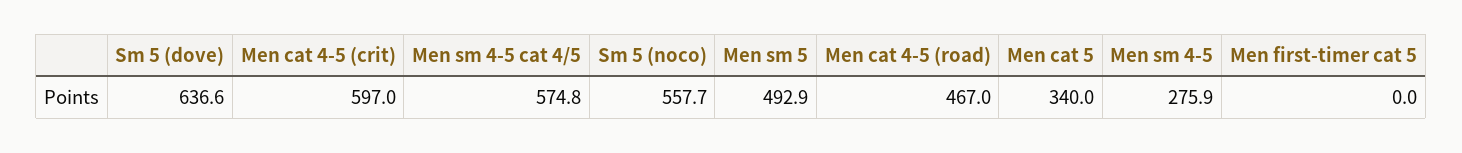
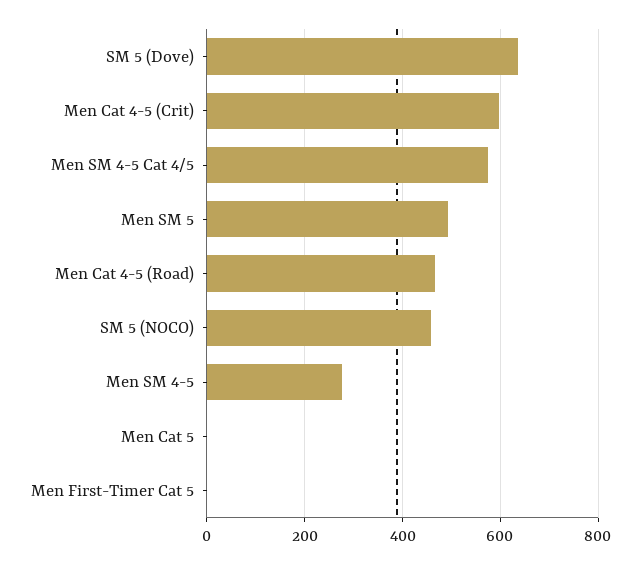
Sm 5 (noco): 557.7 -> 460
Men cat 5: 340 -> 0

